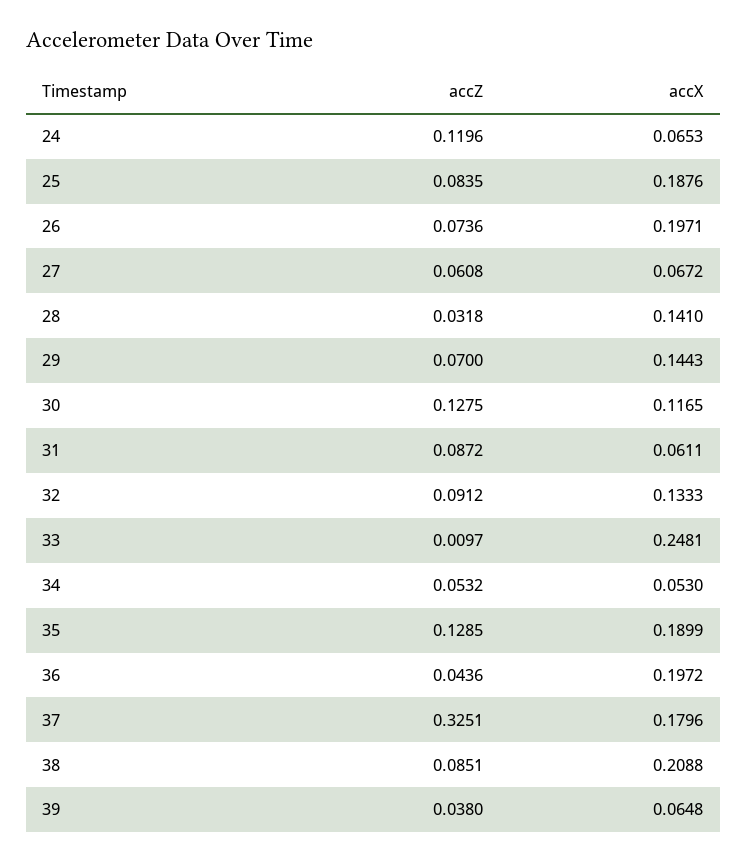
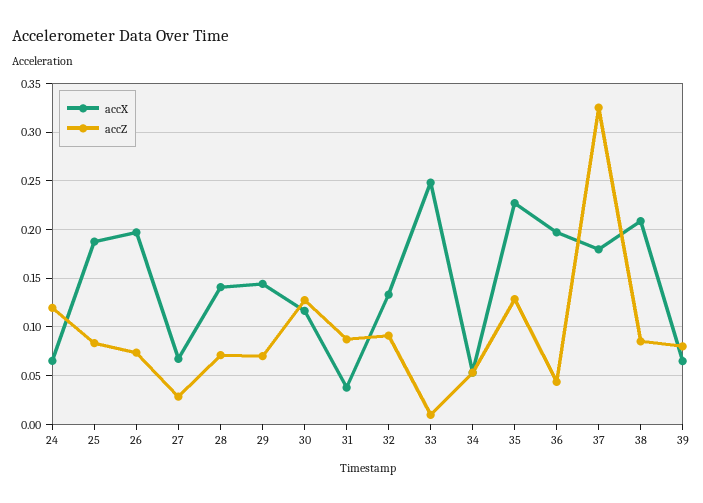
accZ, 27: 0.0608 -> 0.03
accZ, 28: 0.0318 -> 0.07
accX, 31: 0.0611 -> 0.04
accX, 35: 0.1899 -> 0.23
accZ, 39: 0.038 -> 0.08

